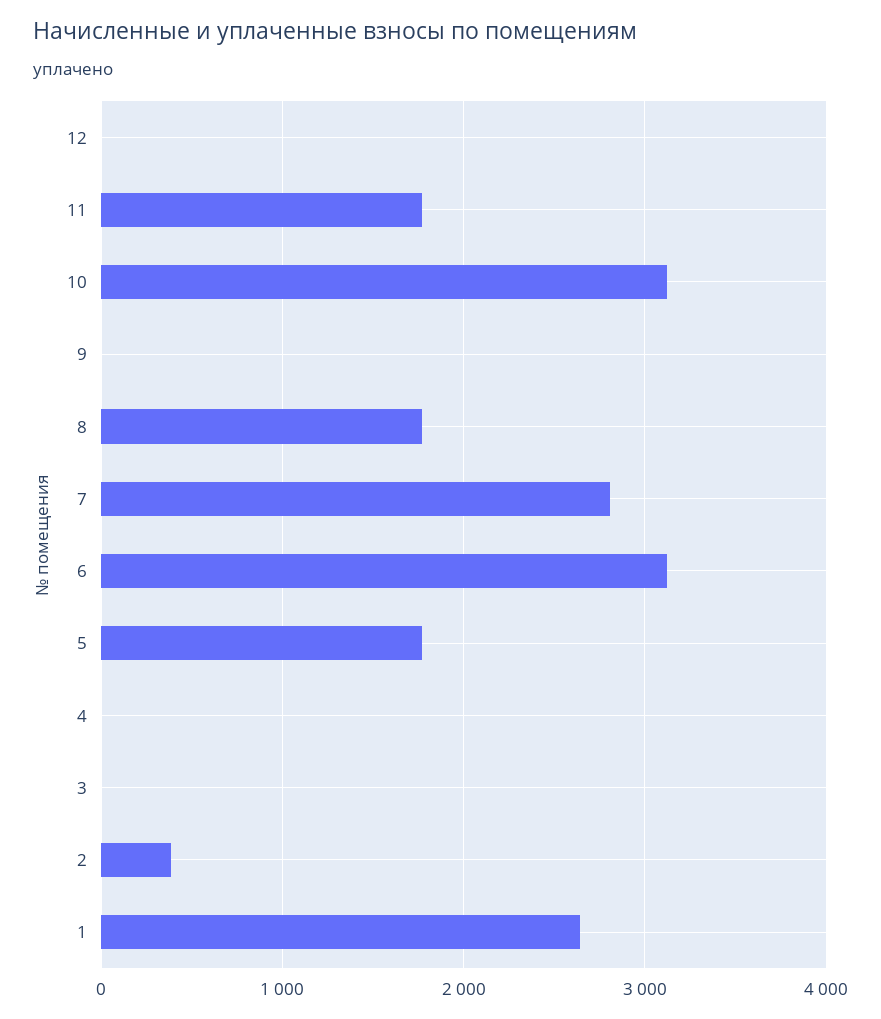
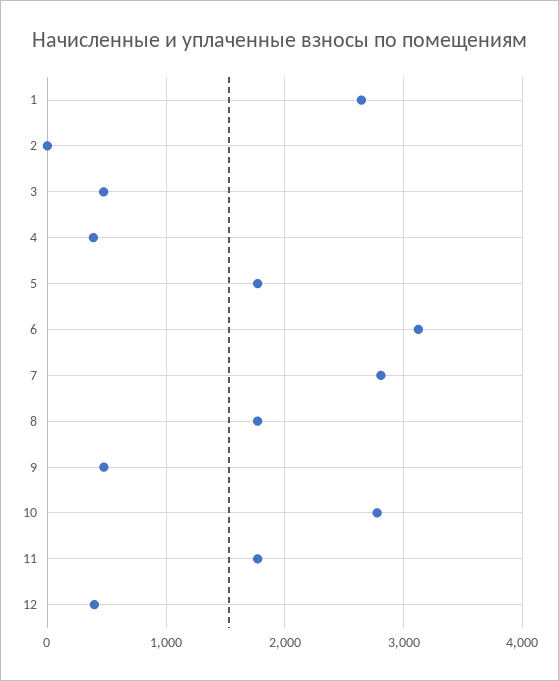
12: 0 -> 400
10: 3100 -> 2800
9: 0 -> 500
4: 0 -> 400
3: 0 -> 500
2: 400 -> 0

